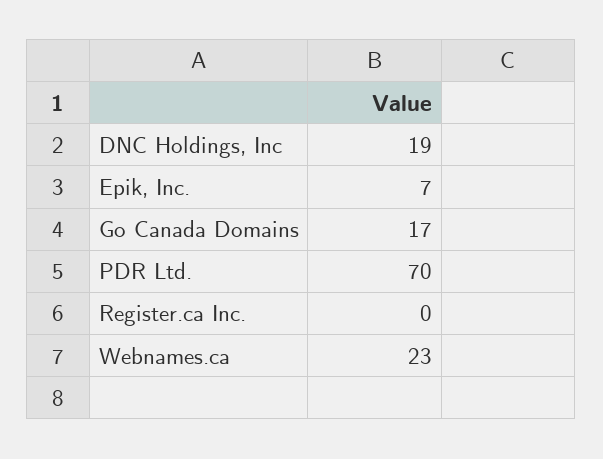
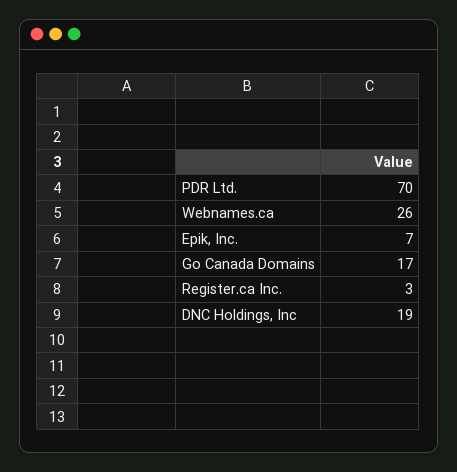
Register.ca Inc.: 0 -> 3
Webnames.ca: 23 -> 26

